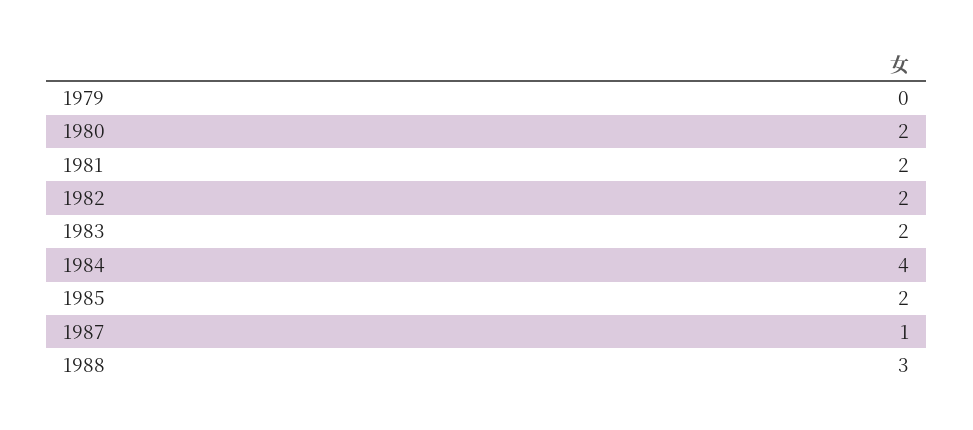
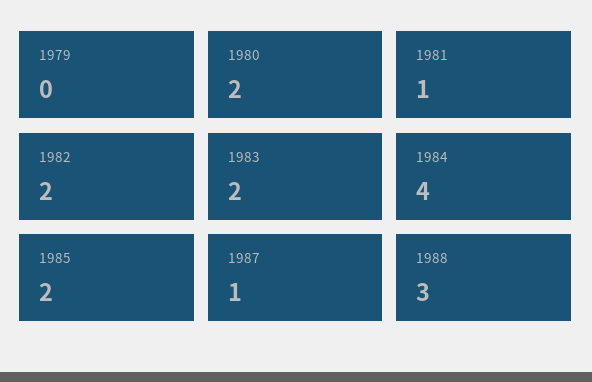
1981: 2 -> 1

